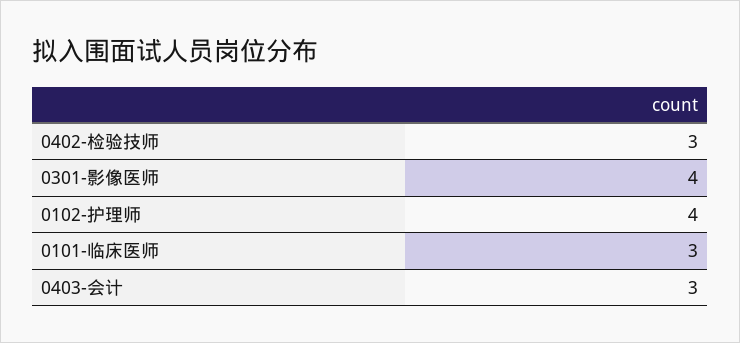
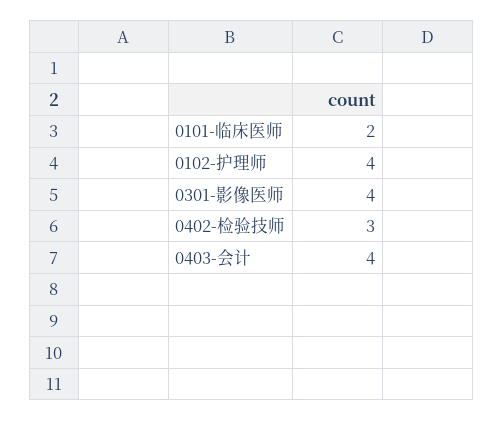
0101-临床医师: 3 -> 2
0403-会计: 3 -> 4

